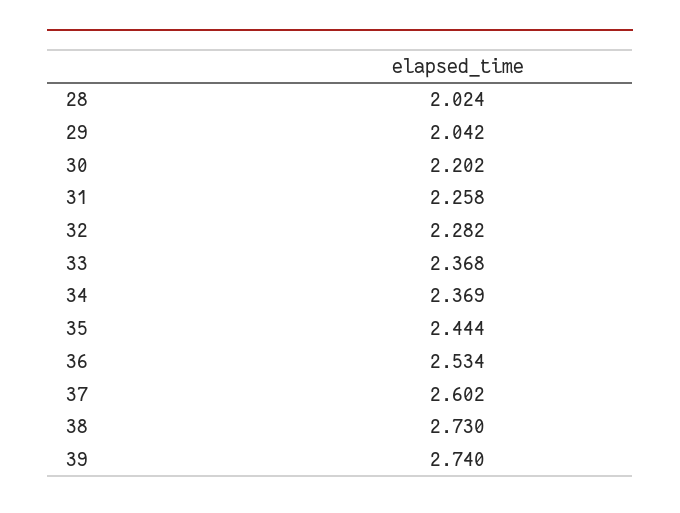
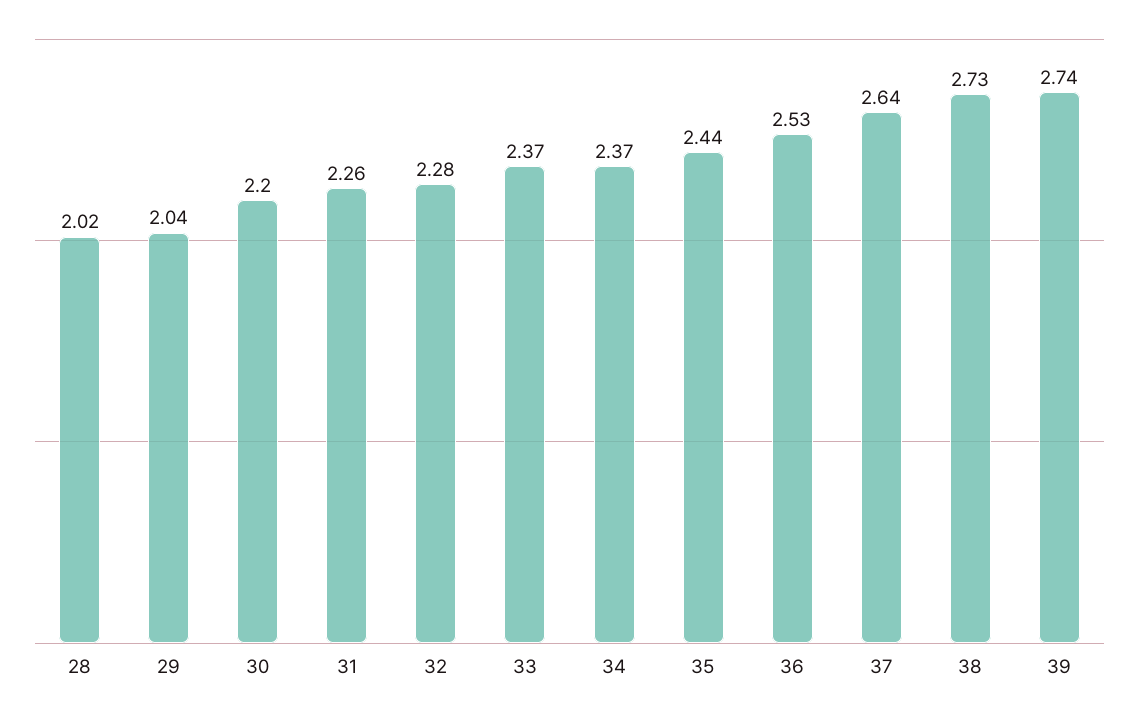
37: 2.602 -> 2.64

